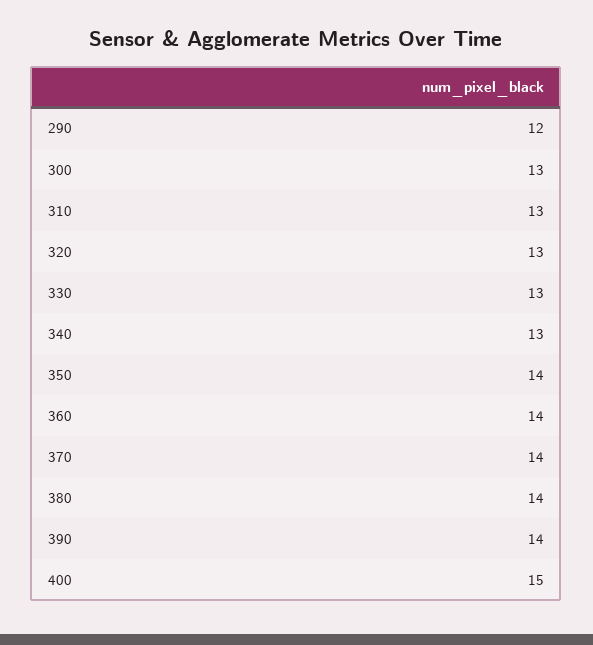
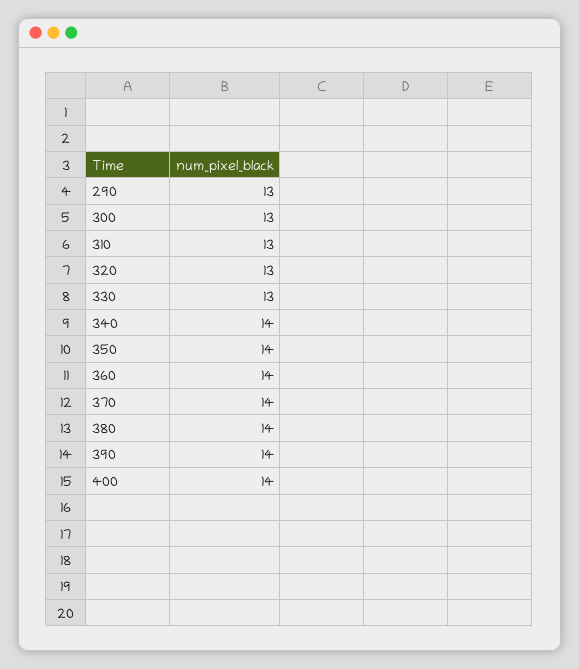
290: 12 -> 13
340: 13 -> 14
400: 15 -> 14

